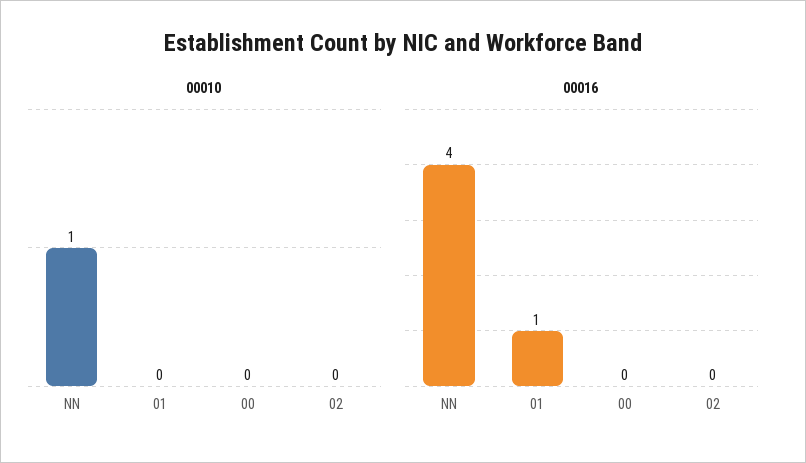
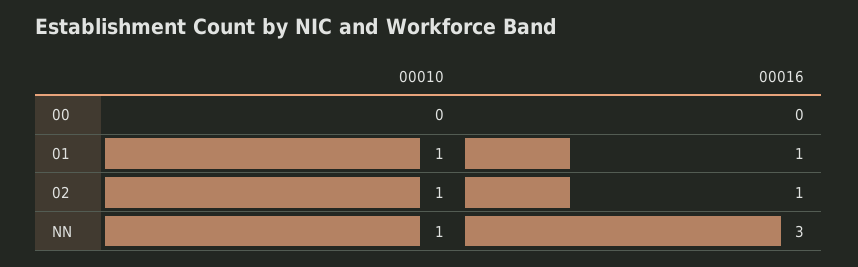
00010, 01: 0 -> 1
00010, 02: 0 -> 1
00016, NN: 4 -> 3
00016, 02: 0 -> 1

